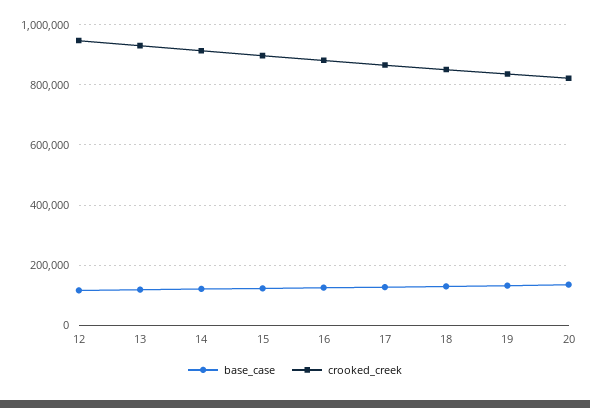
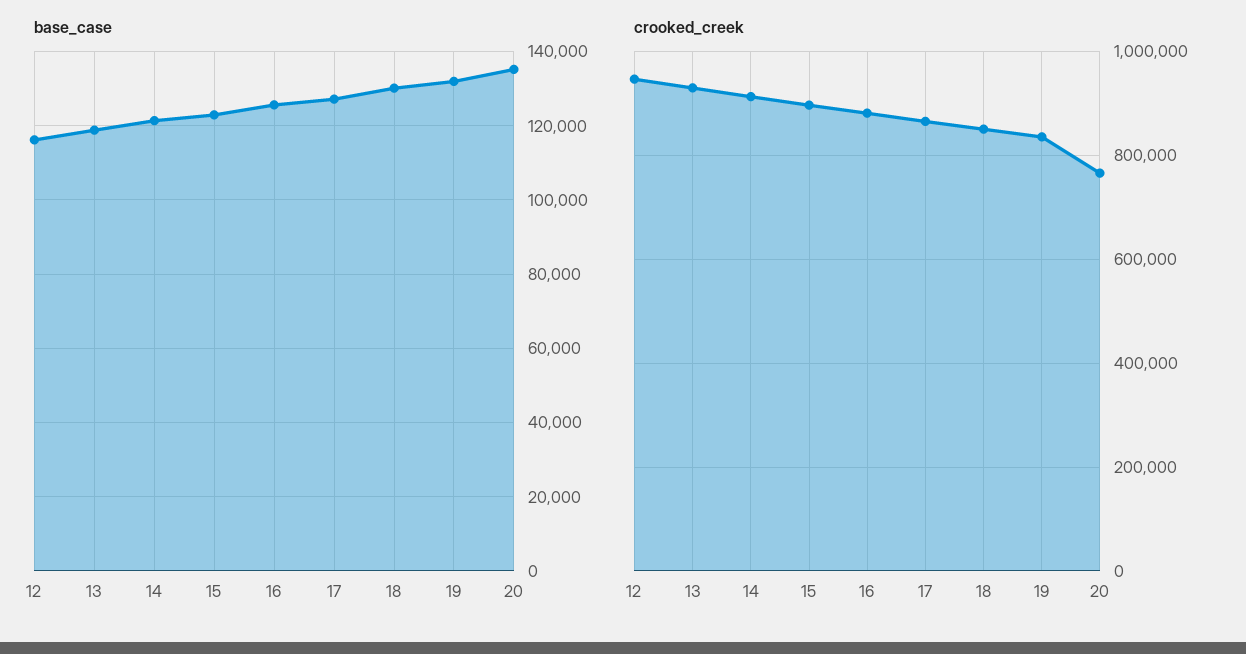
crooked_creek, 20: 820000 -> 760000

